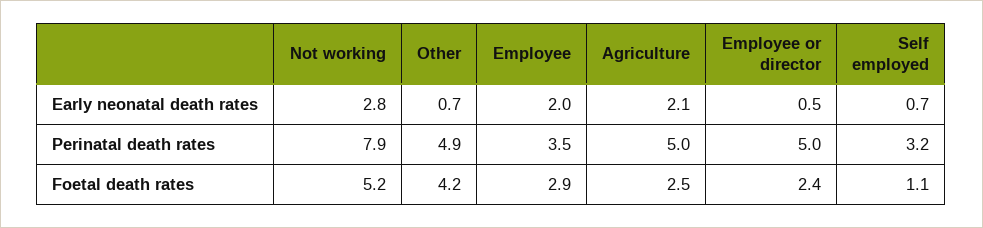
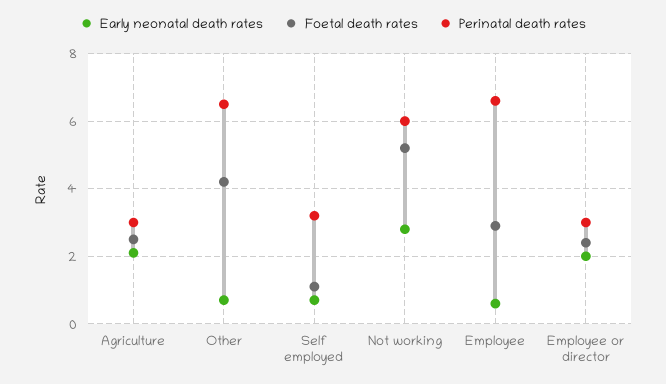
Early neonatal death rates, Employee: 2 -> 0.5
Early neonatal death rates, Employee or director: 0.5 -> 2
Perinatal death rates, Not working: 7.9 -> 6
Perinatal death rates, Other: 4.9 -> 6.5
Perinatal death rates, Employee: 3.5 -> 6.5
Perinatal death rates, Agriculture: 5 -> 3
Perinatal death rates, Employee or director: 5 -> 3

